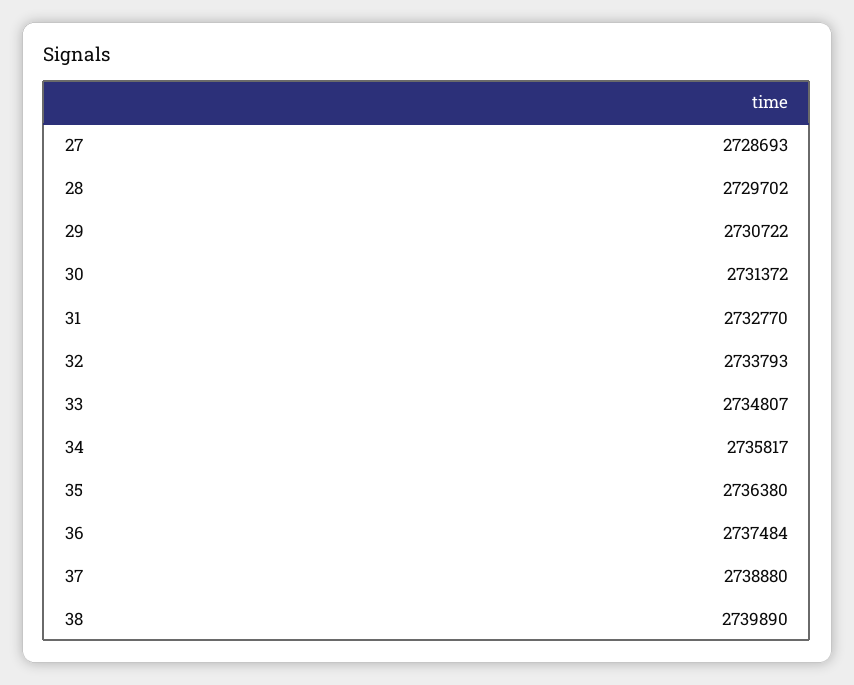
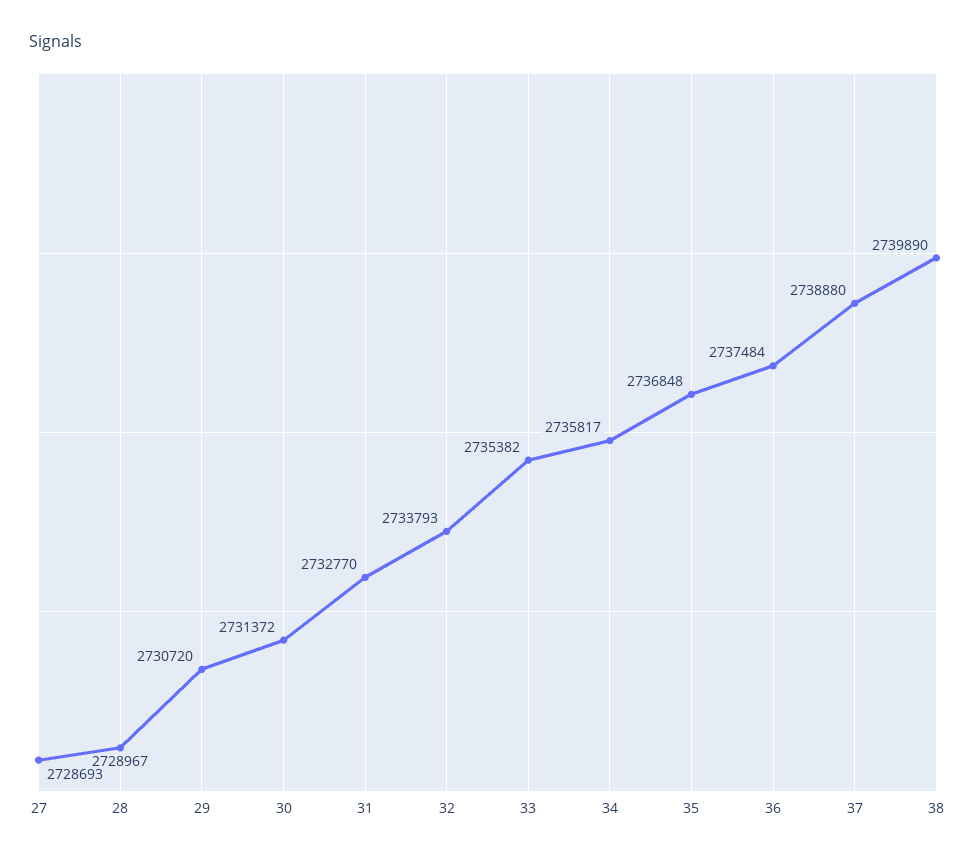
28: 2729702 -> 2728967
29: 2730722 -> 2730720
33: 2734807 -> 2735382
35: 2736380 -> 2736848

